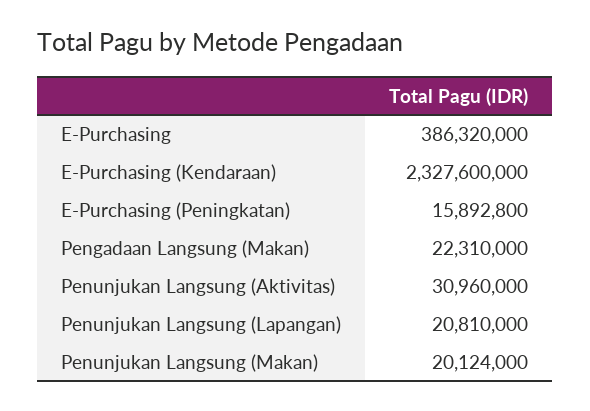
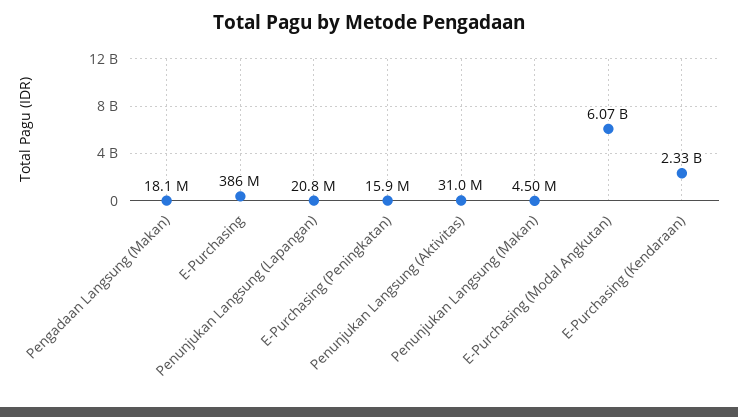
Pengadaan Langsung (Makan): 22310000 -> 18100000
Penunjukan Langsung (Makan): 20124000 -> 4500000
E-Purchasing (Modal Angkutan): none -> 6070000000

